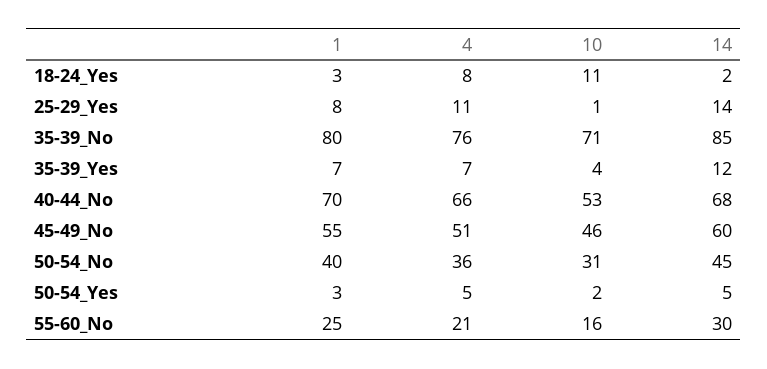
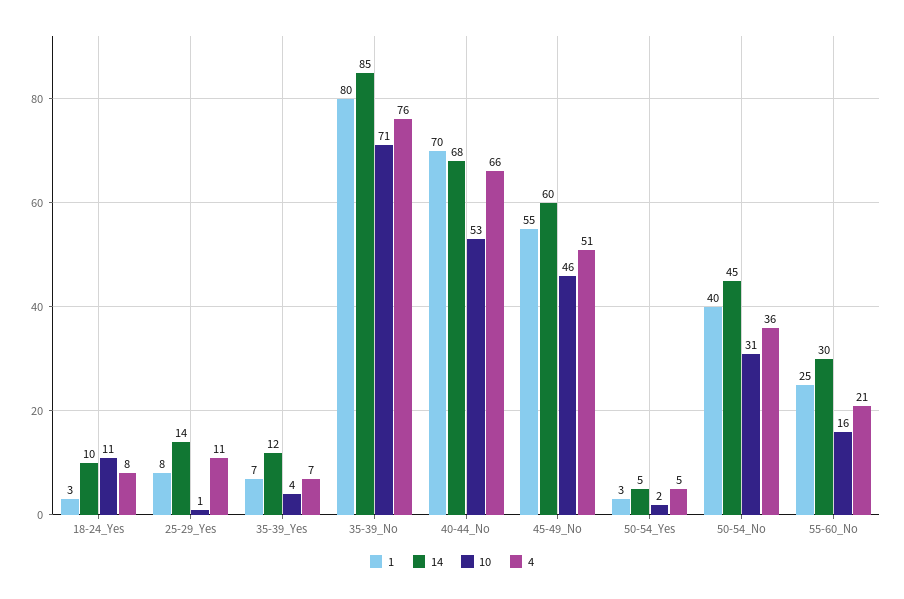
14, 18-24_Yes: 2 -> 10

